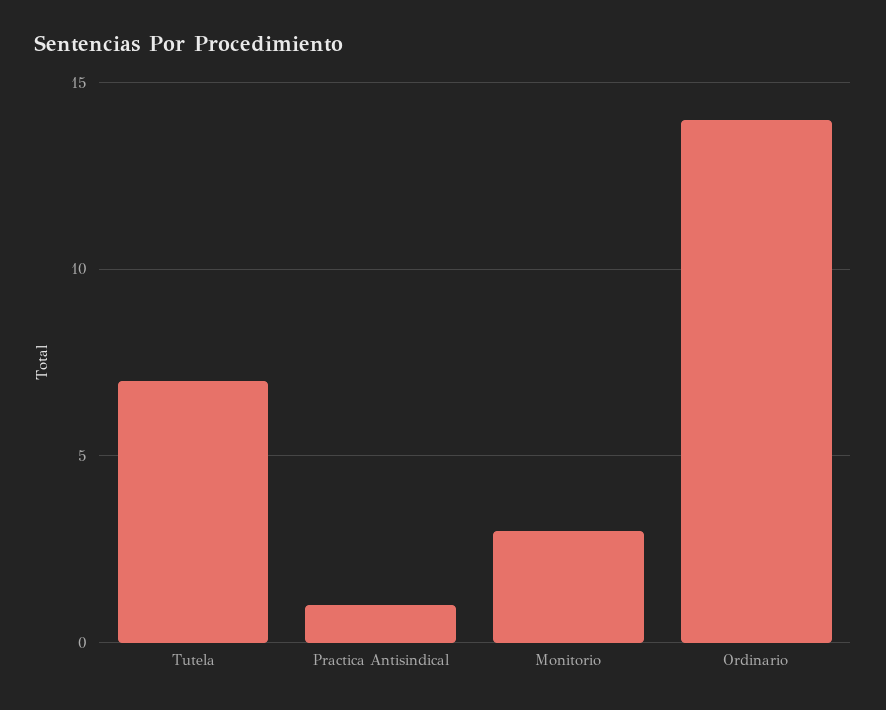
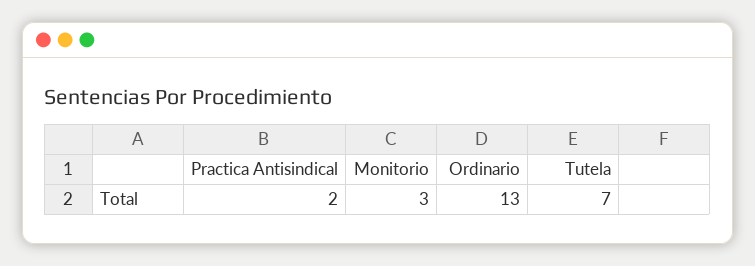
Practica Antisindical: 1 -> 2
Ordinario: 14 -> 13

